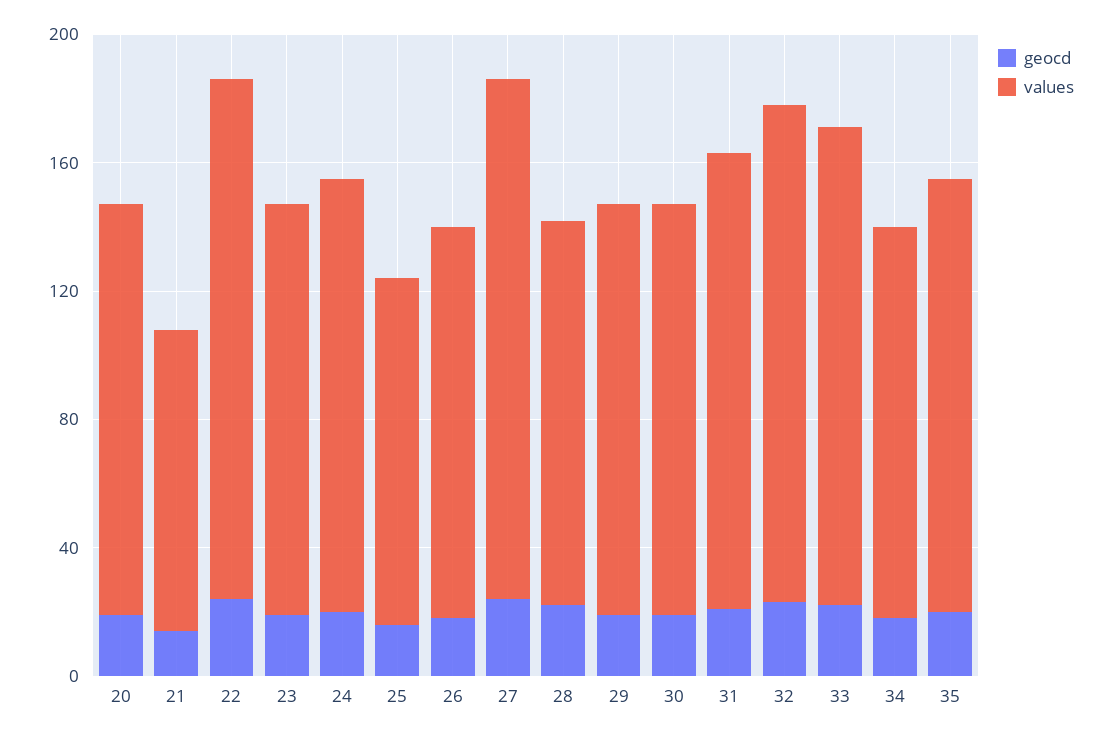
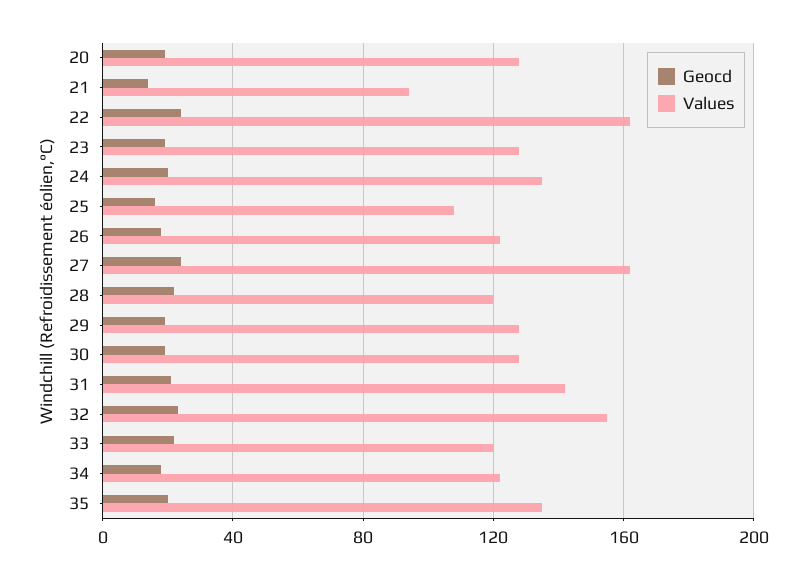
values, 33: 150 -> 120

